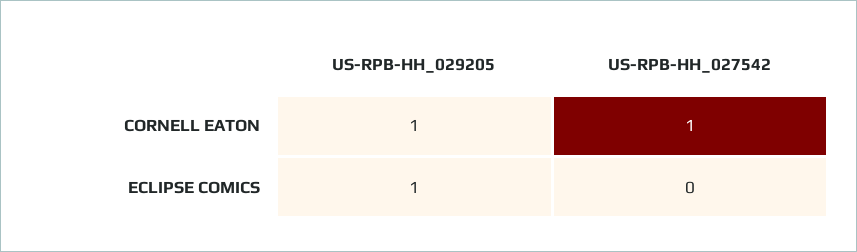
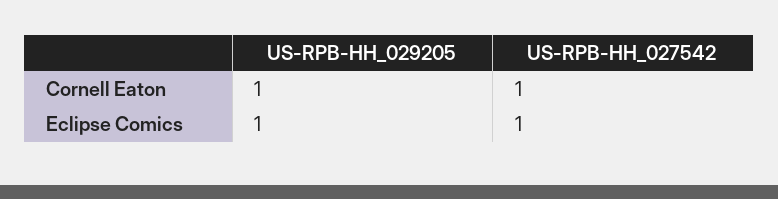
US-RPB-HH_027542, ECLIPSE COMICS: 0 -> 1

